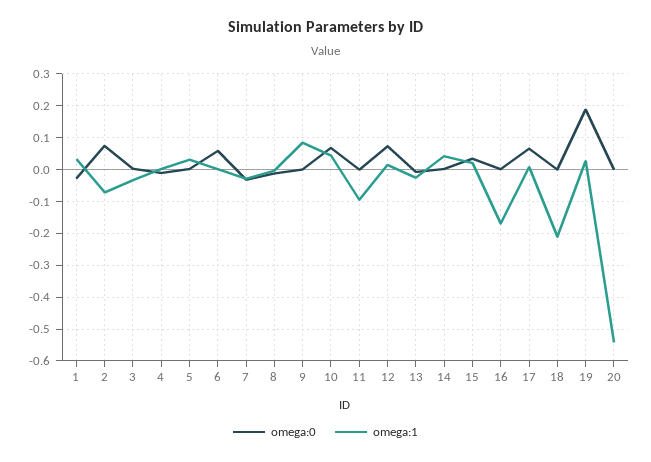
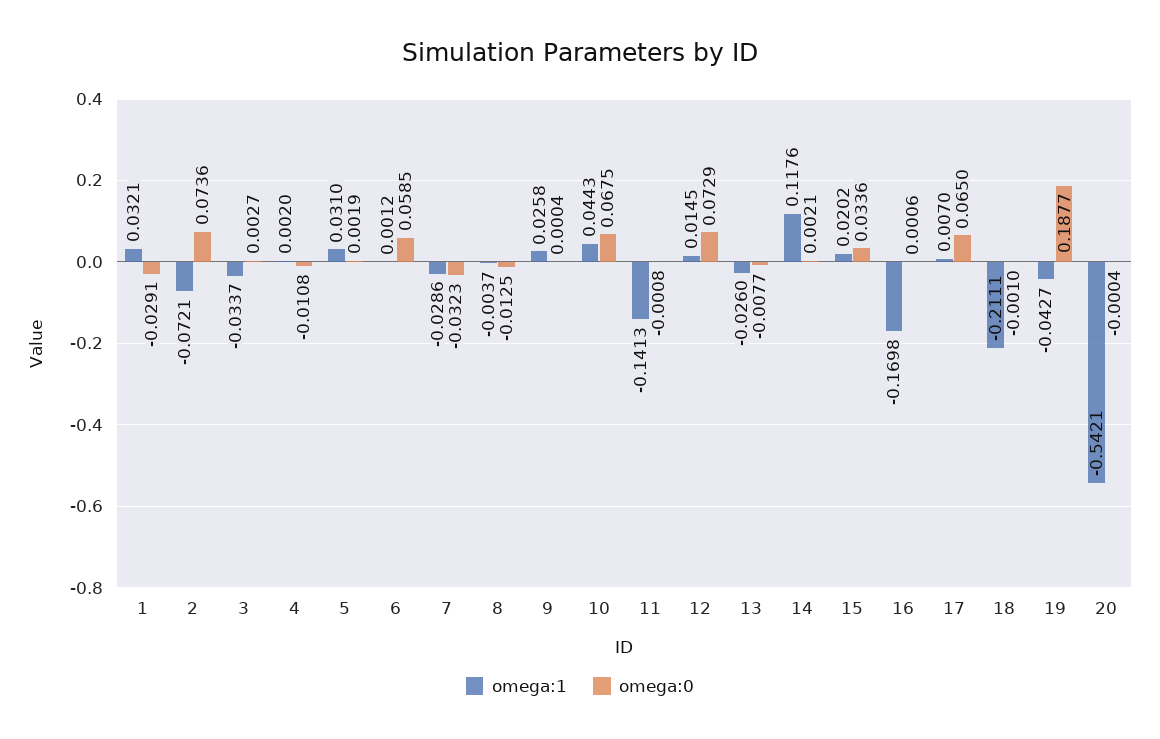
omega:1, 9: 0.08 -> 0.0258
omega:1, 11: -0.1 -> -0.1413
omega:1, 14: 0.04 -> 0.1176
omega:1, 19: 0.02 -> -0.0427

